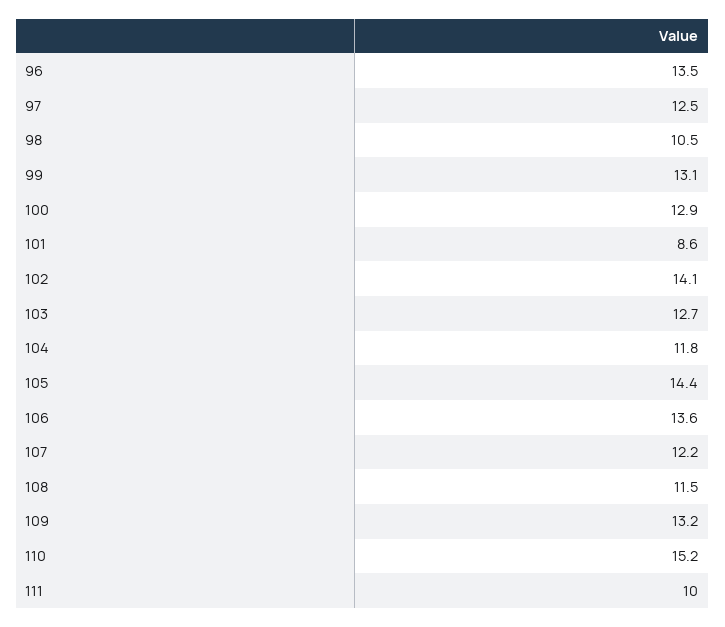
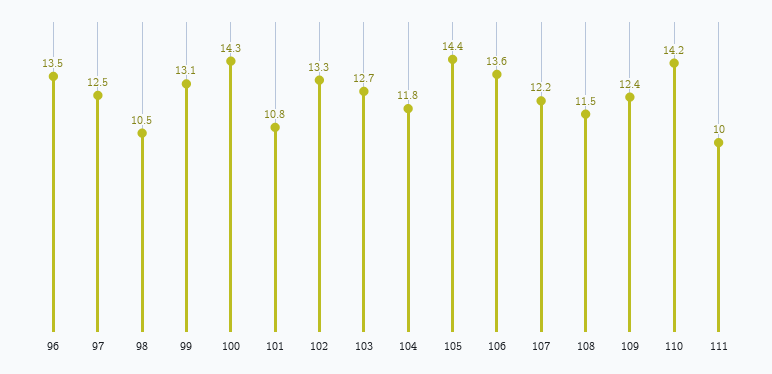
100: 12.9 -> 14.3
101: 8.6 -> 10.8
102: 14.1 -> 13.3
109: 13.2 -> 12.4
110: 15.2 -> 14.2

